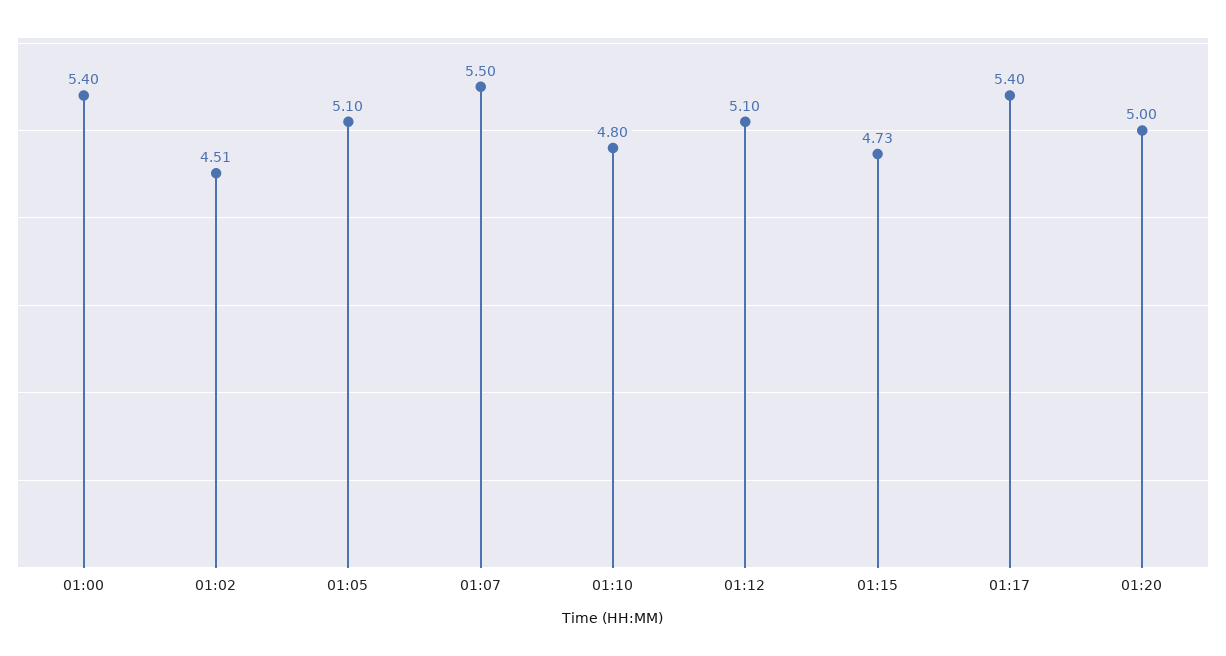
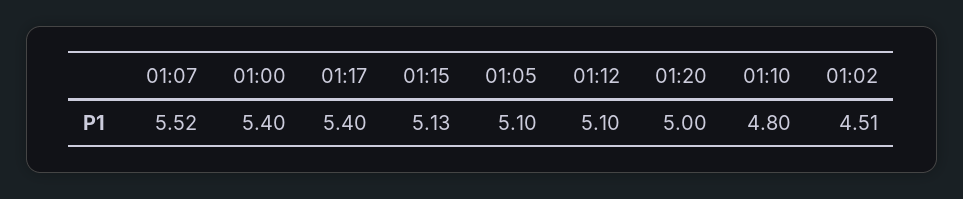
01:07: 5.5 -> 5.52
01:15: 4.73 -> 5.13

